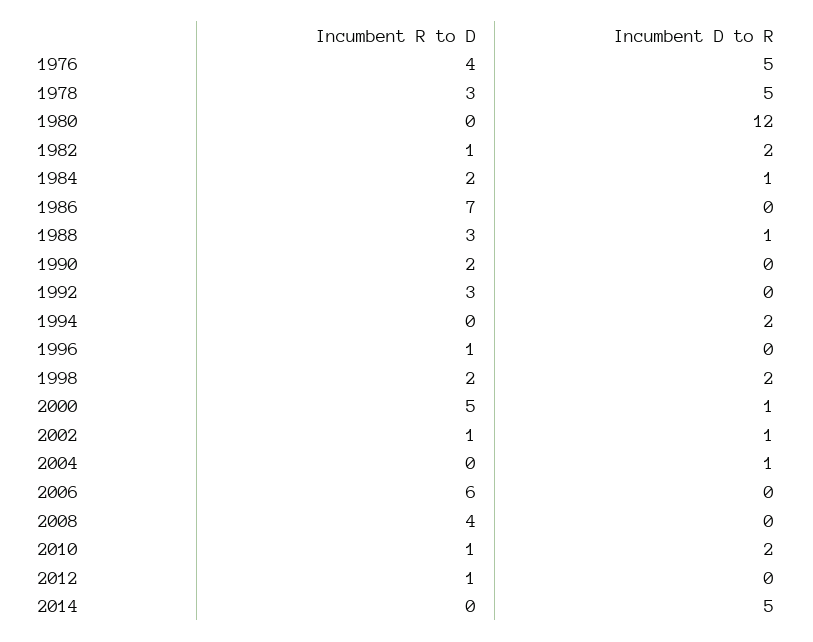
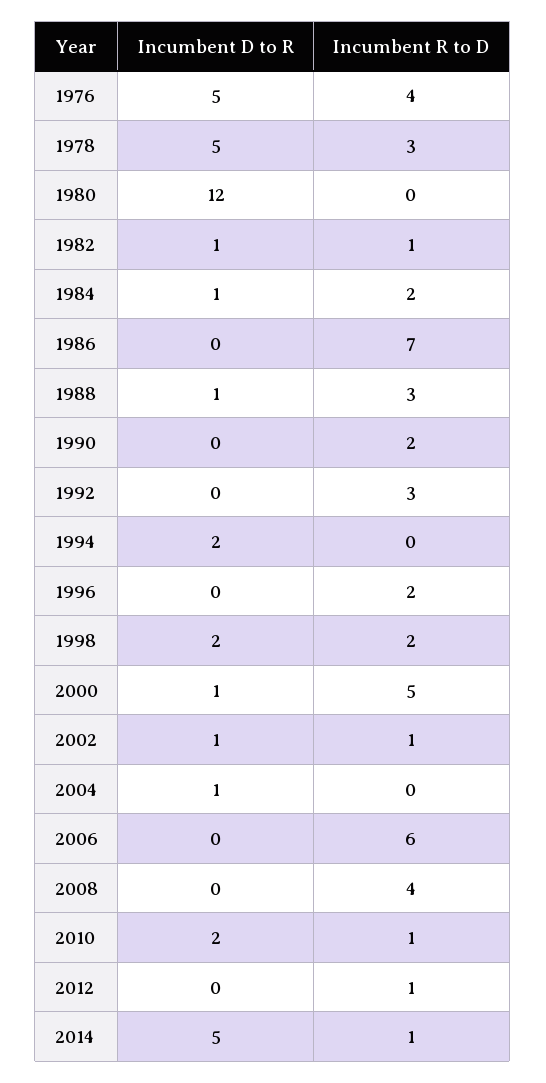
Incumbent D to R, 1982: 2 -> 1
Incumbent R to D, 1996: 1 -> 2
Incumbent R to D, 2014: 0 -> 1

